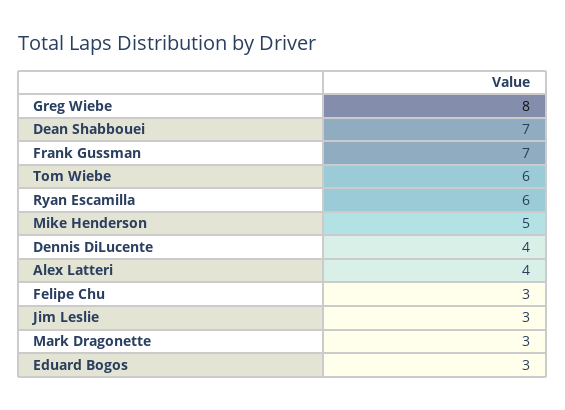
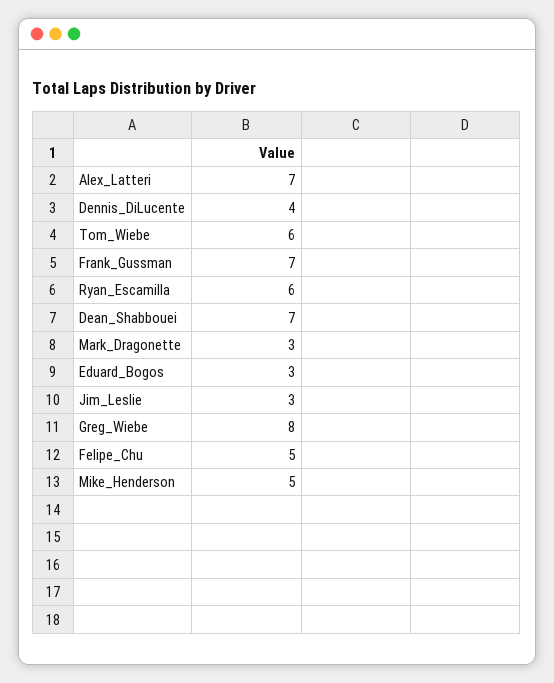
Alex Latteri: 4 -> 7
Felipe Chu: 3 -> 5

